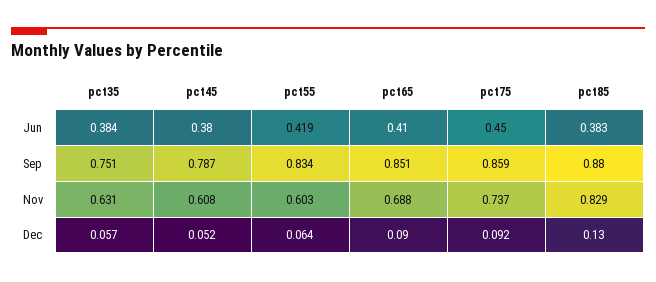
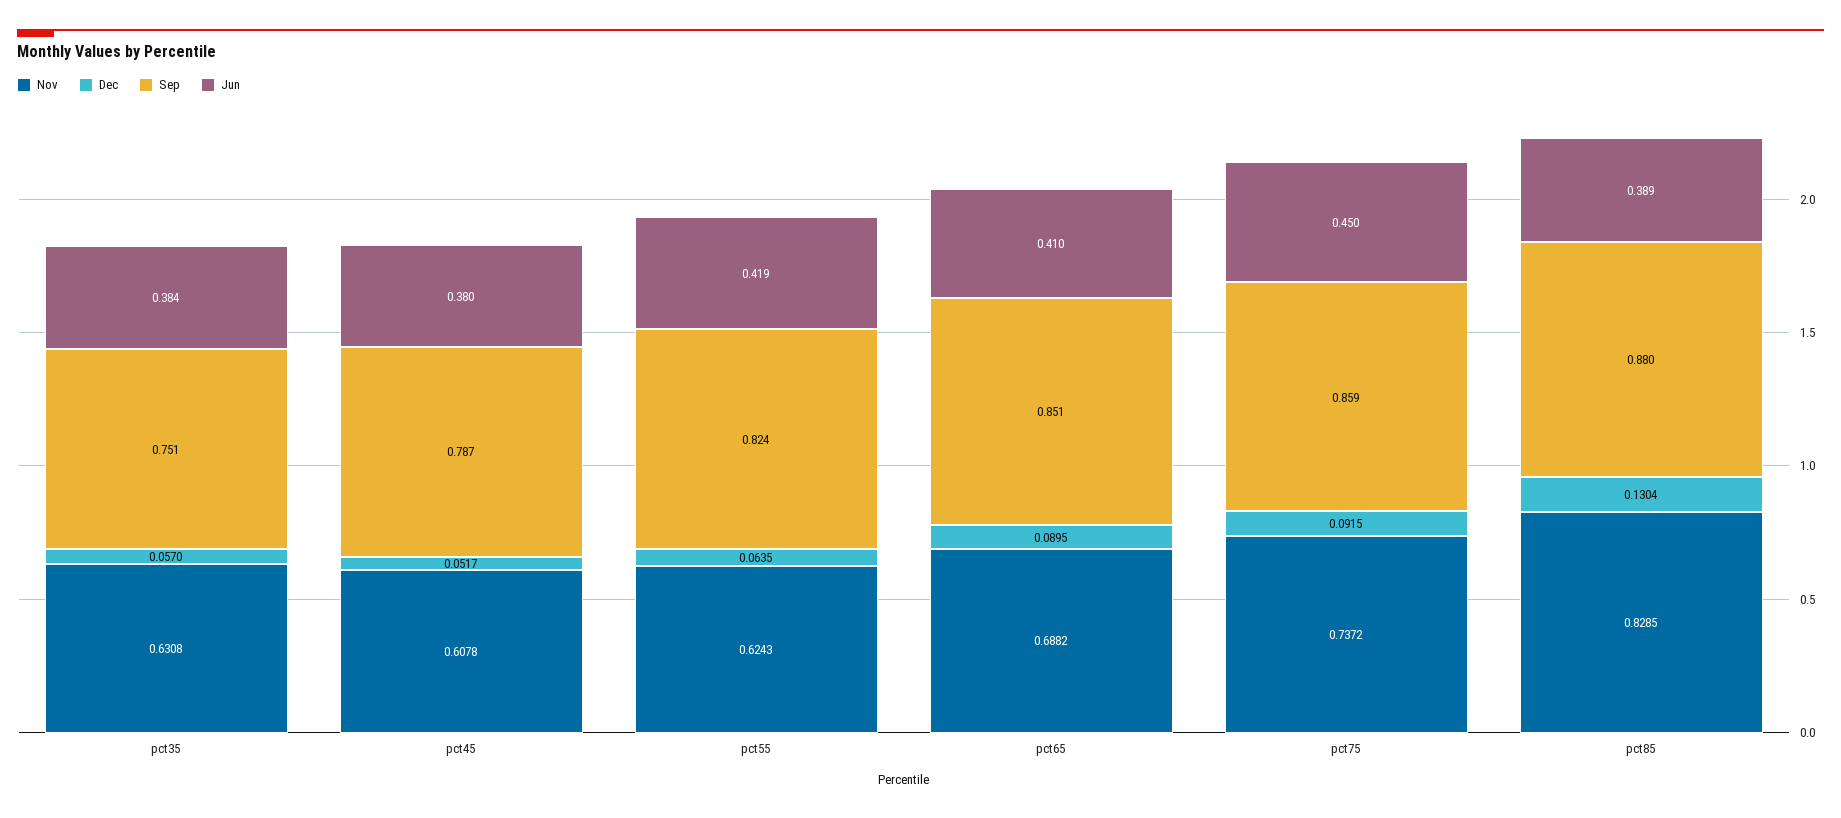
Jun, pct85: 0.383 -> 0.389
Sep, pct55: 0.834 -> 0.824
Nov, pct55: 0.603 -> 0.6243

